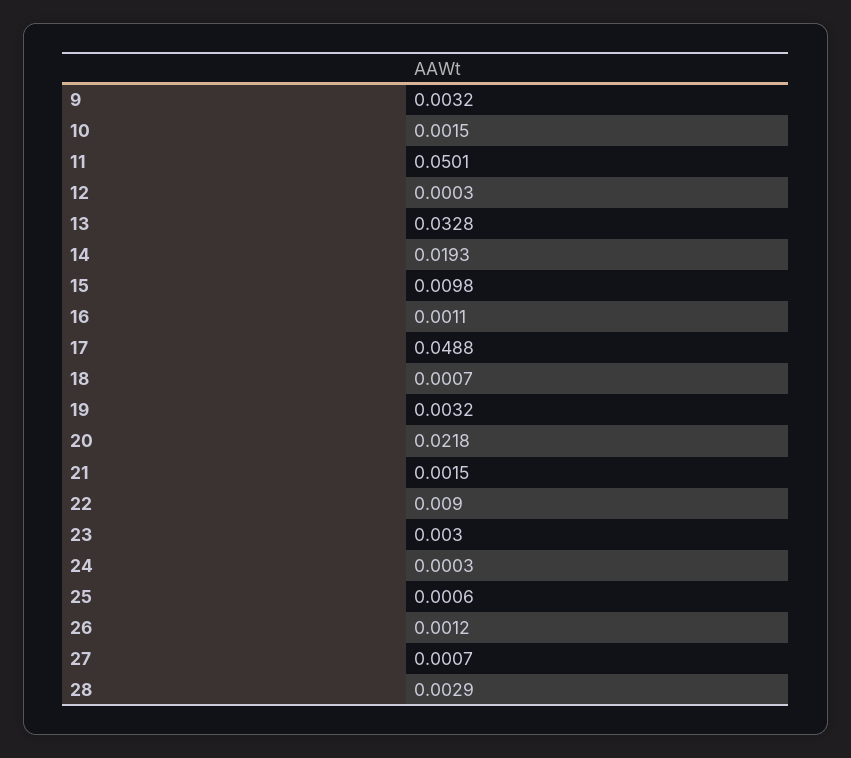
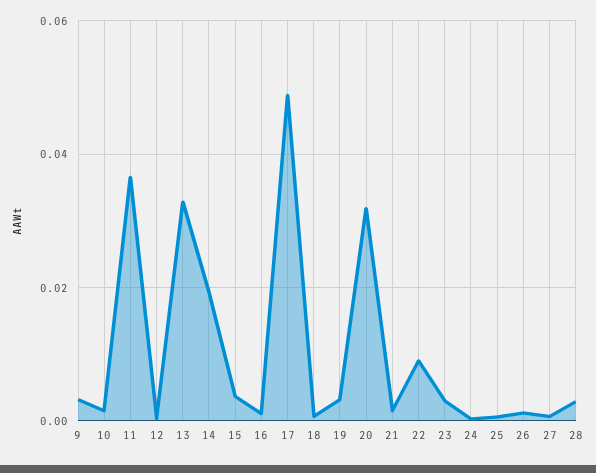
11: 0.0501 -> 0.036
15: 0.0098 -> 0.004
20: 0.0218 -> 0.032

